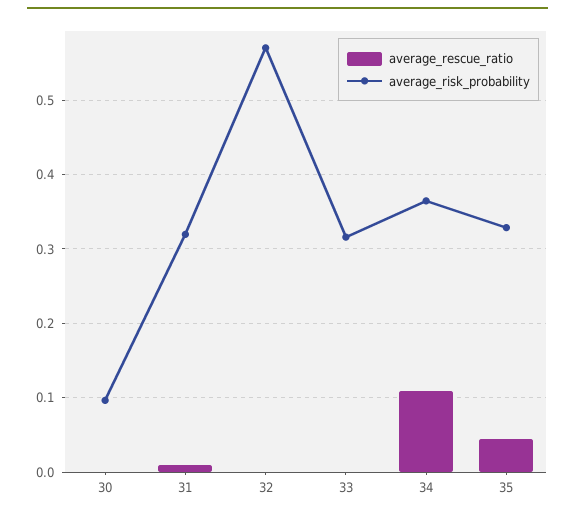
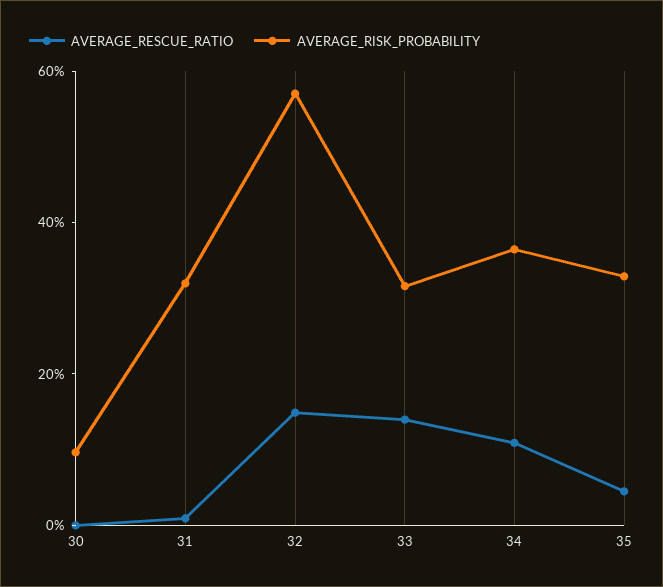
average_rescue_ratio, 32: 0 -> 0.15
average_rescue_ratio, 33: 0 -> 0.15

